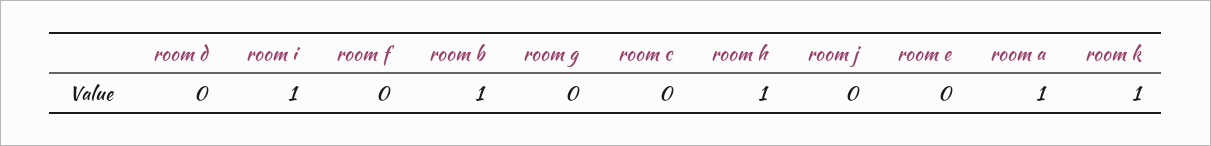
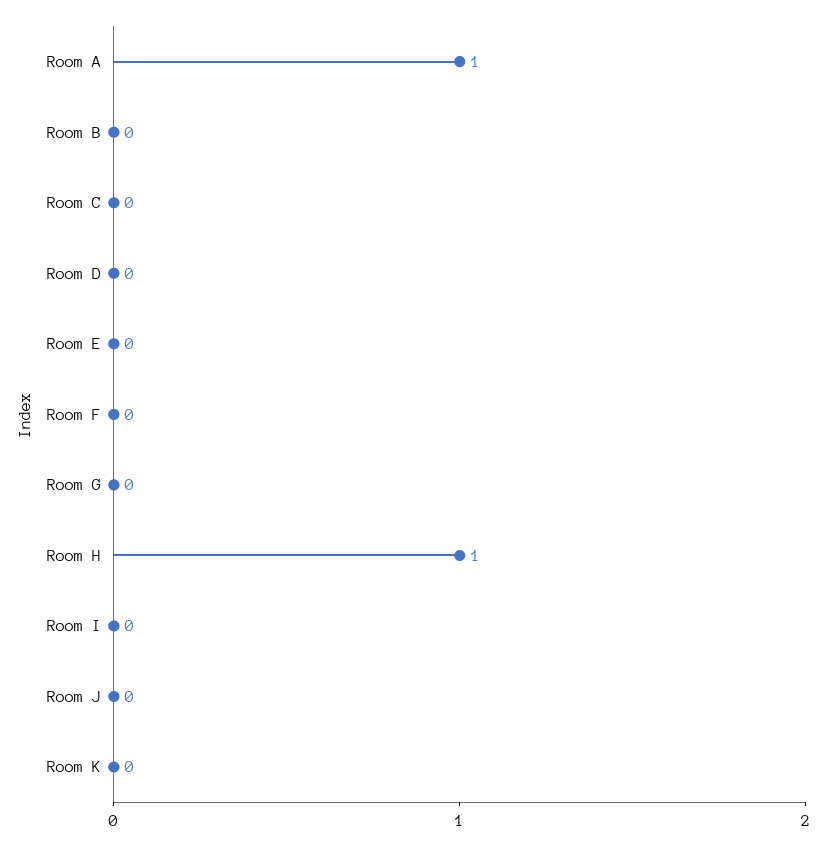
room i: 1 -> 0
room b: 1 -> 0
room k: 1 -> 0

